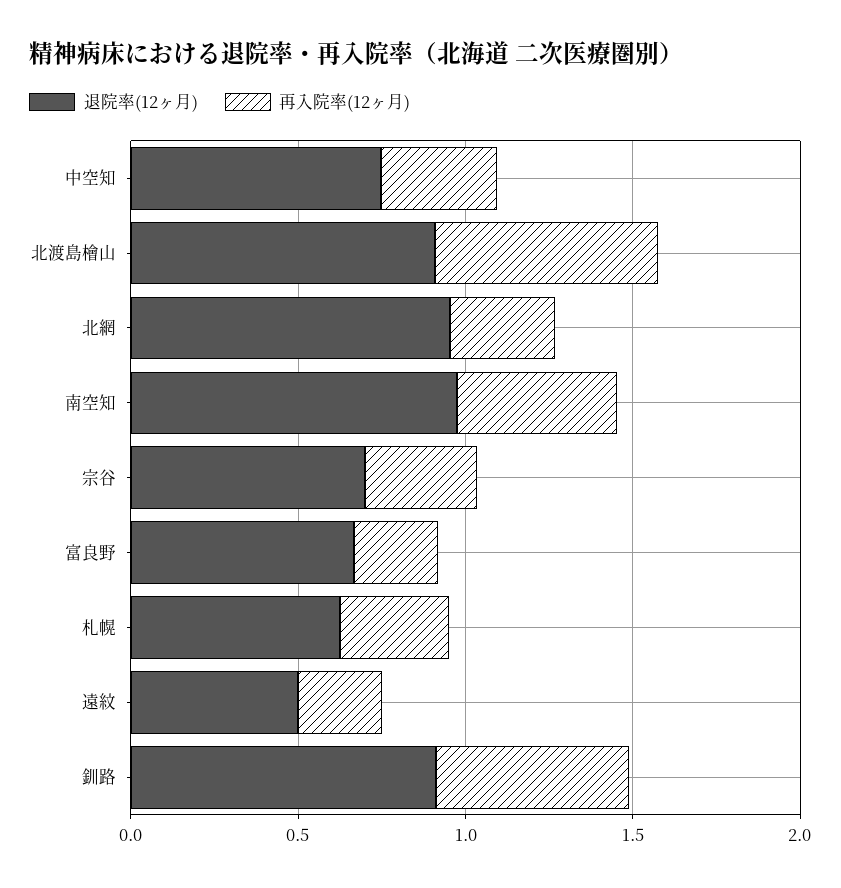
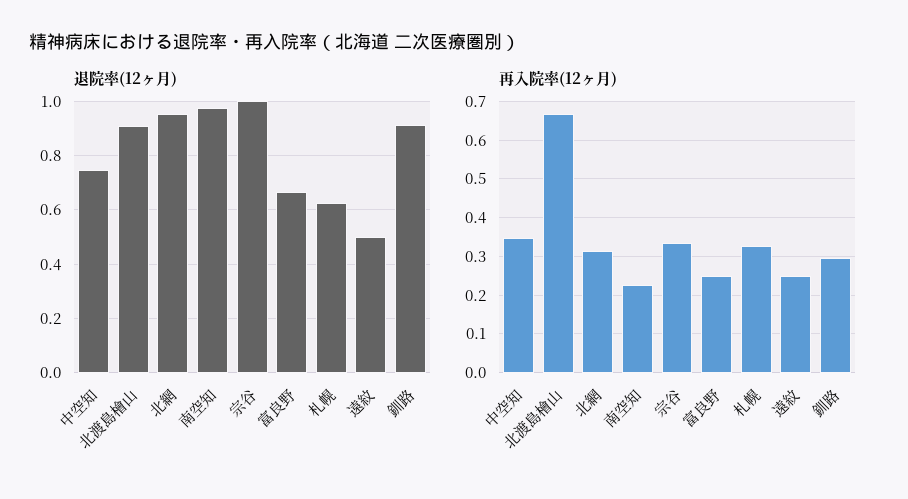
再入院率(12ヶ月), 南空知: 0.5 -> 0.22
退院率(12ヶ月), 宗谷: 0.7 -> 1
再入院率(12ヶ月), 釧路: 0.6 -> 0.3

